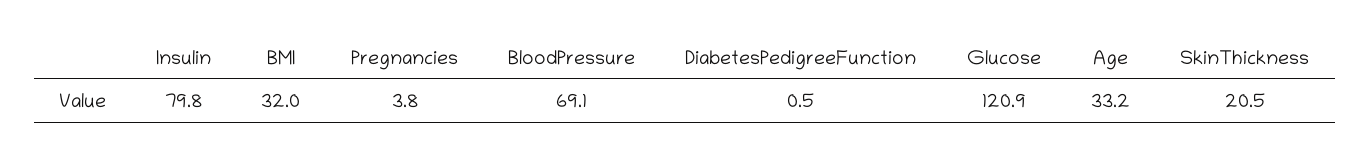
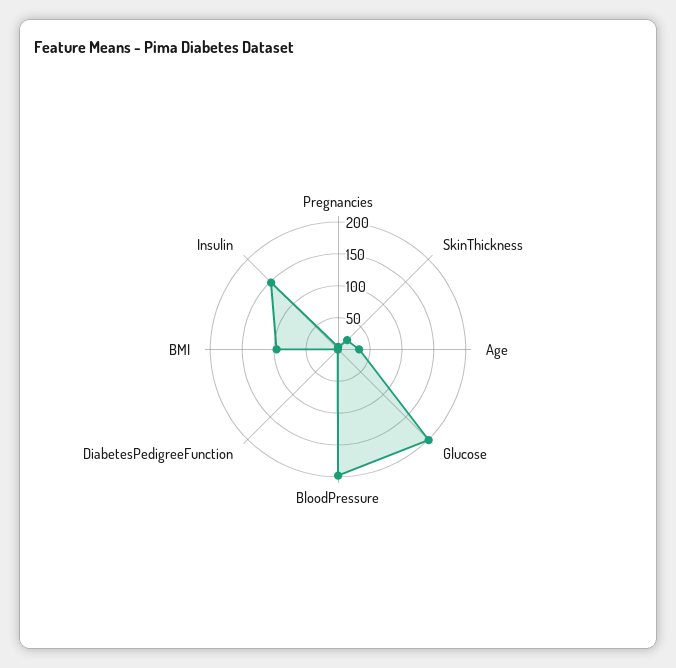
Insulin: 79.8 -> 150
BMI: 32 -> 100
BloodPressure: 69.1 -> 200
Glucose: 120.9 -> 200

